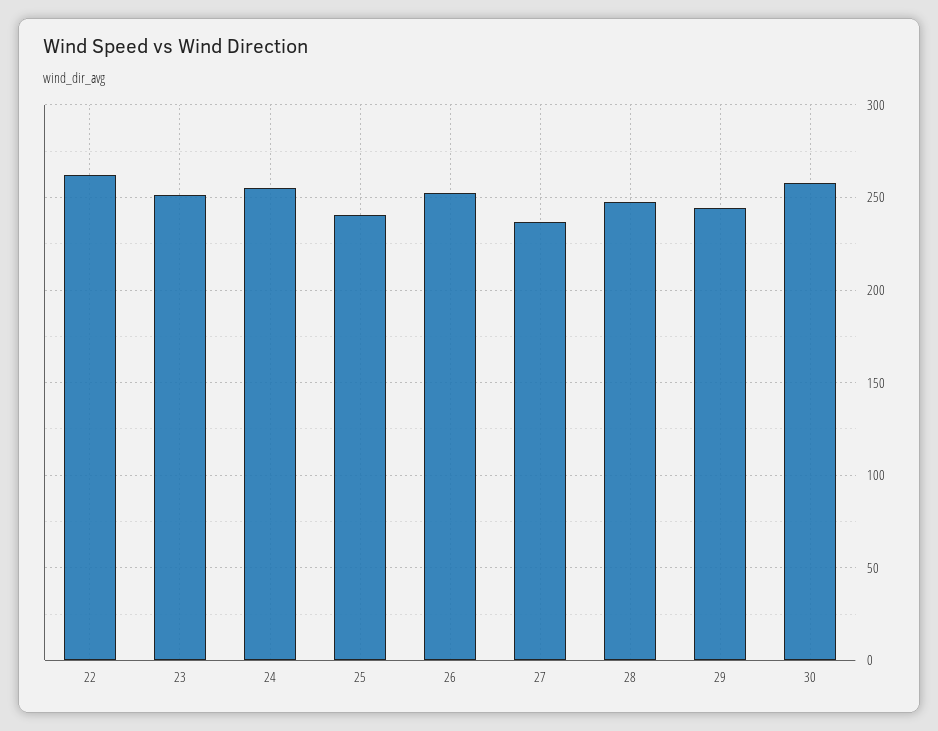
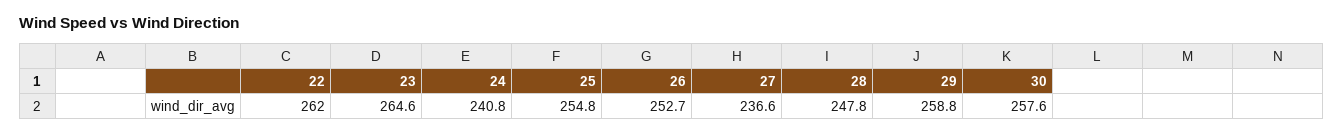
23: 250 -> 264.6
24: 255 -> 240.8
25: 240 -> 254.8
29: 245 -> 258.8

